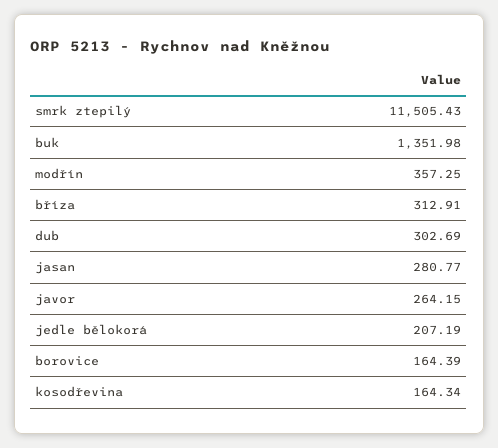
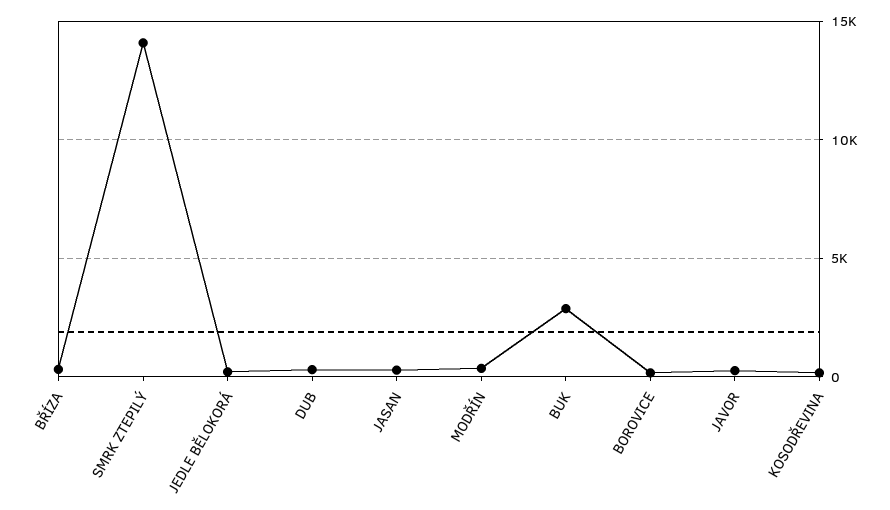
smrk ztepilý: 11505.43 -> 14000
buk: 1351.98 -> 3000

